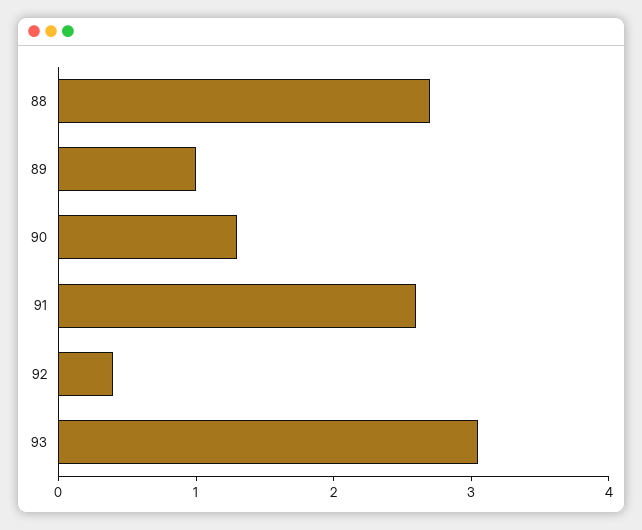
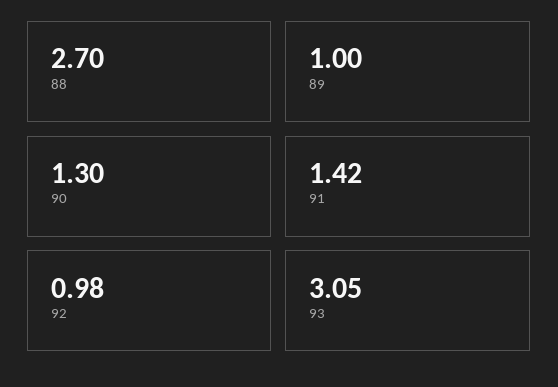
91: 2.6 -> 1.42
92: 0.4 -> 0.98

